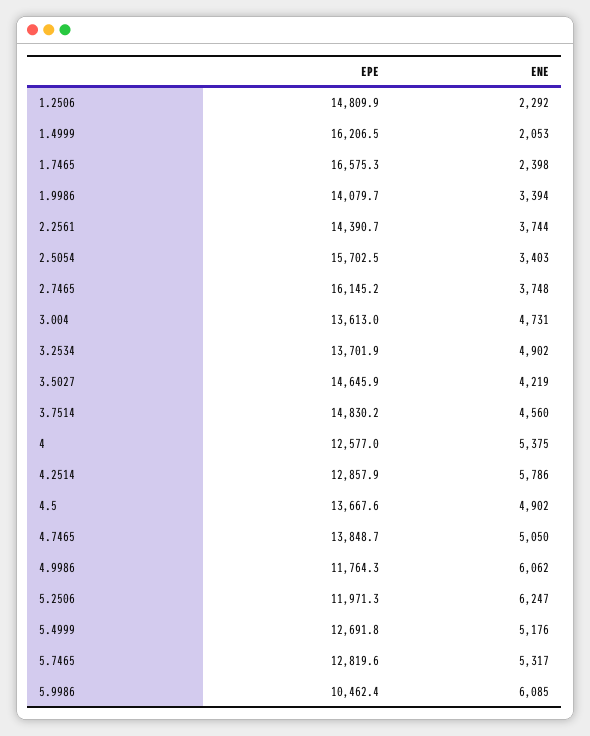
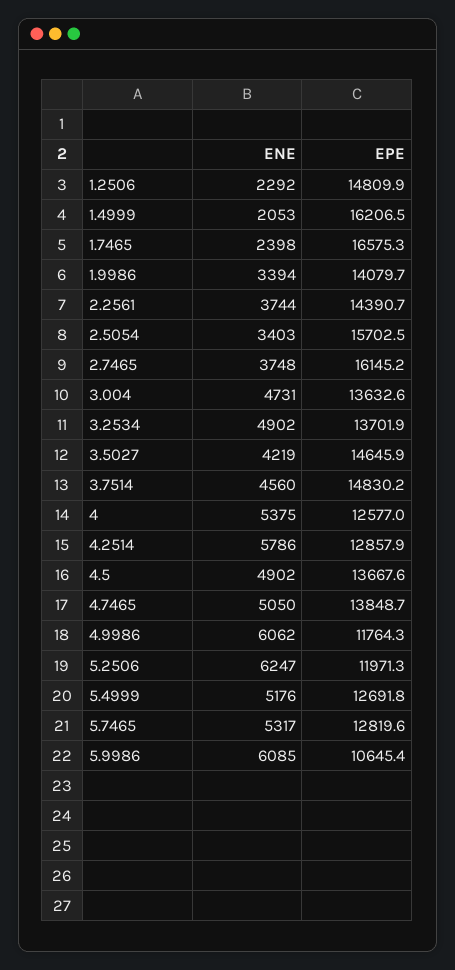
EPE, 3.004: 13613 -> 13632.6
EPE, 5.9986: 10462.4 -> 10645.4

